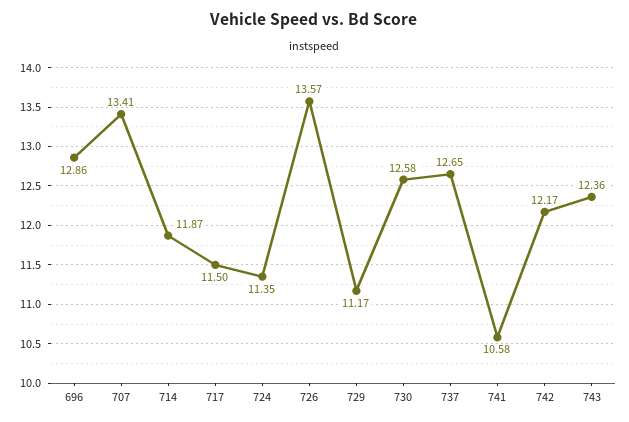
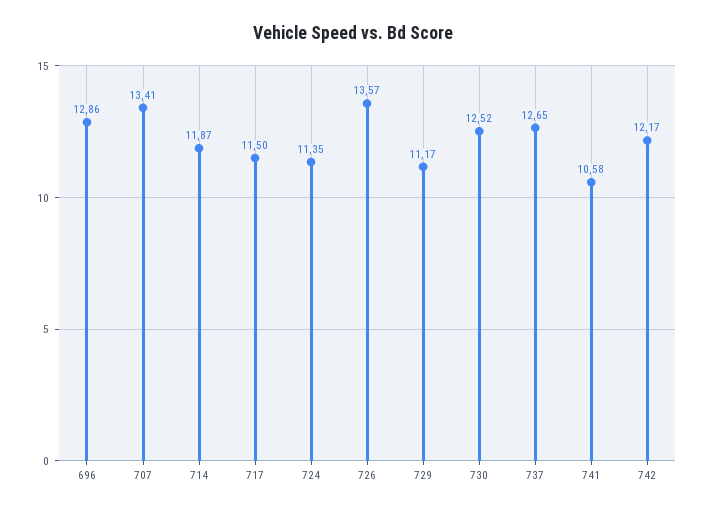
730: 12.58 -> 12.52
743: 12.36 -> none

